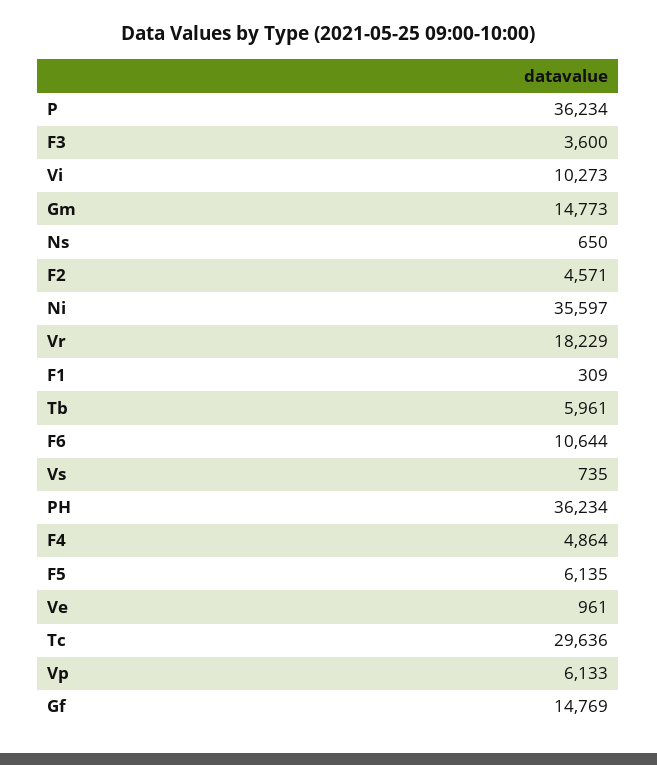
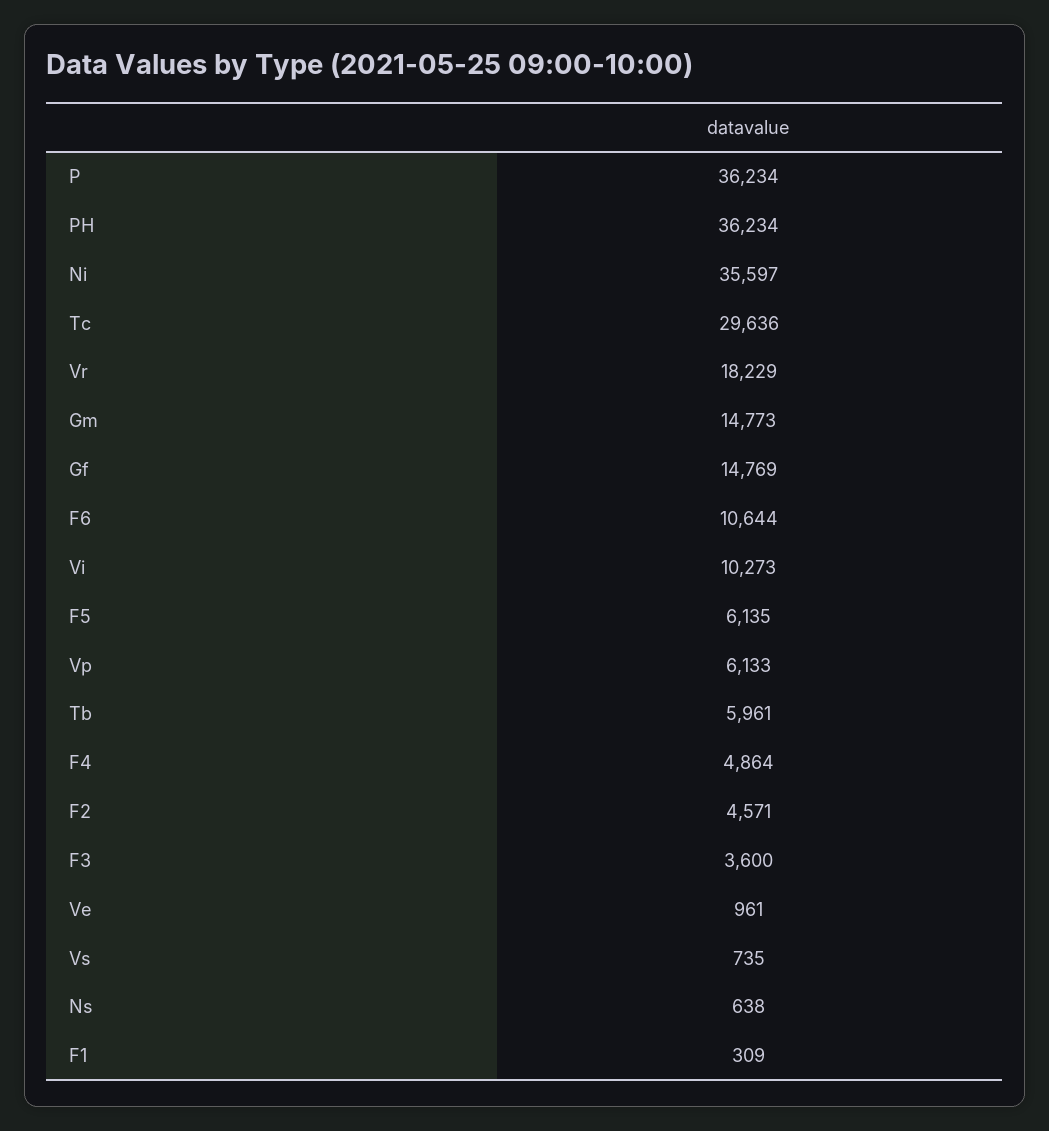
Ns: 650 -> 638

